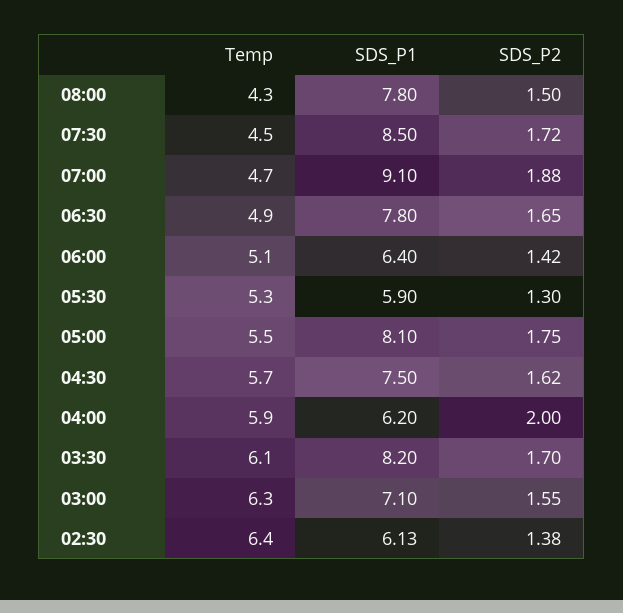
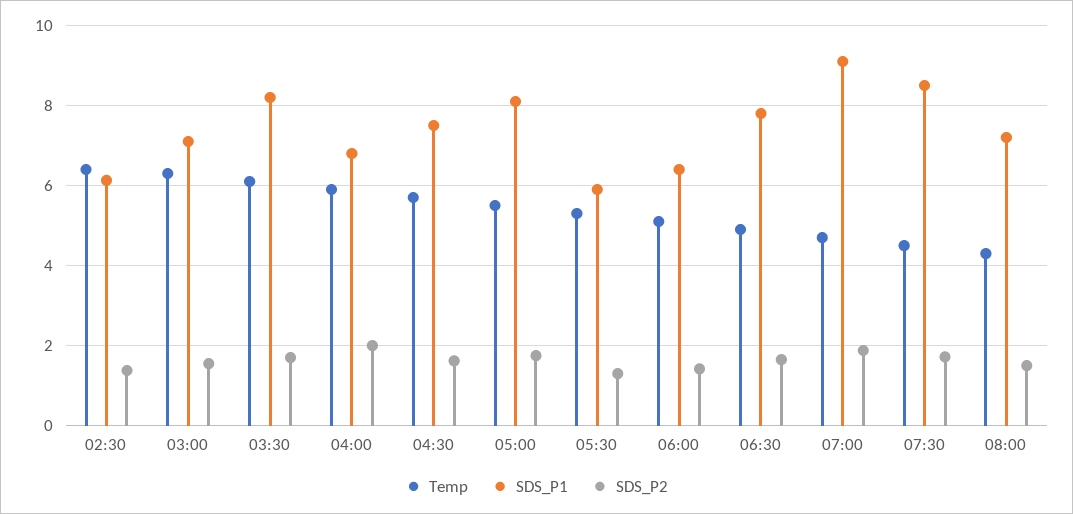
SDS_P1, 08:00: 7.8 -> 7.2
SDS_P1, 04:00: 6.2 -> 6.8

